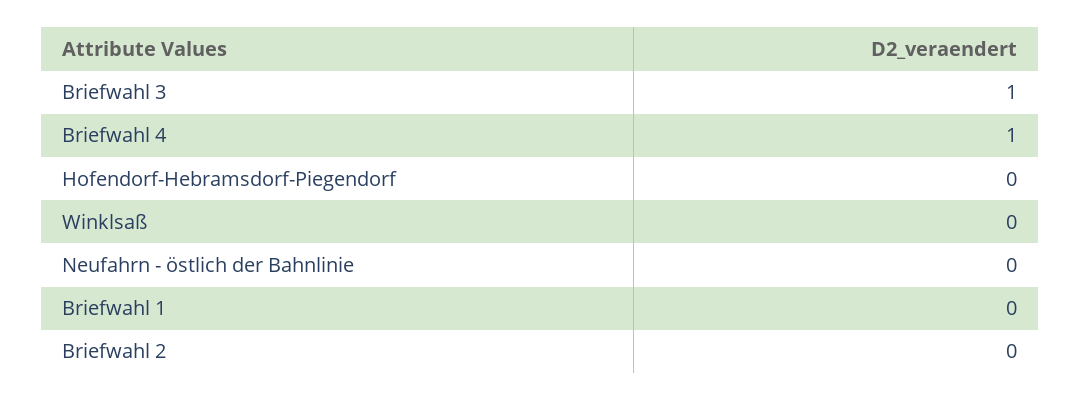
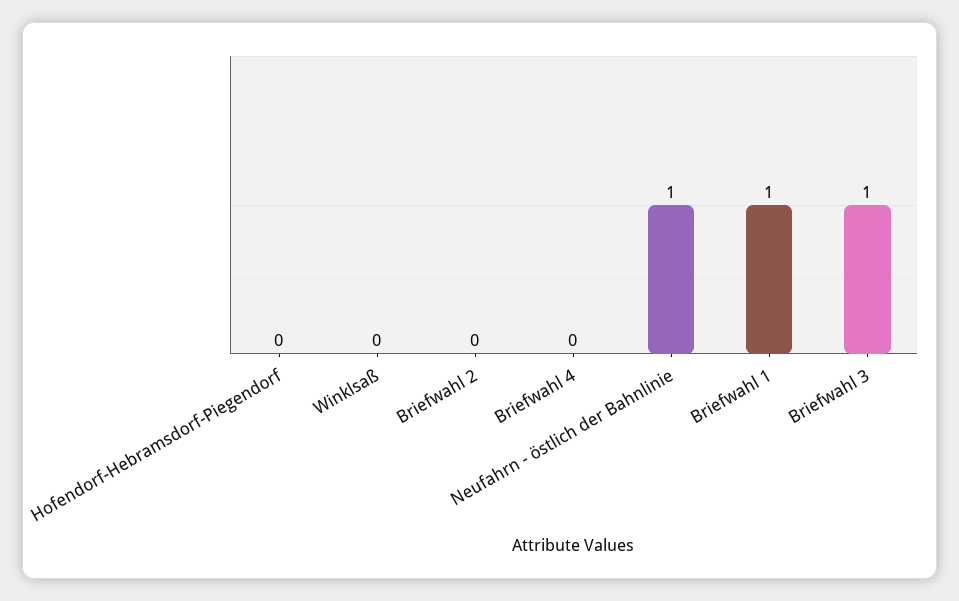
Briefwahl 4: 1 -> 0
Neufahrn - östlich der Bahnlinie: 0 -> 1
Briefwahl 1: 0 -> 1

